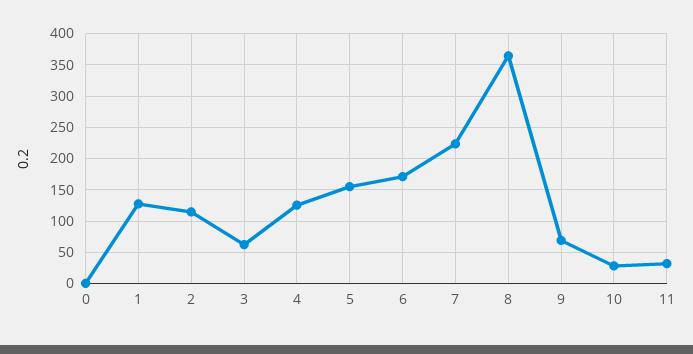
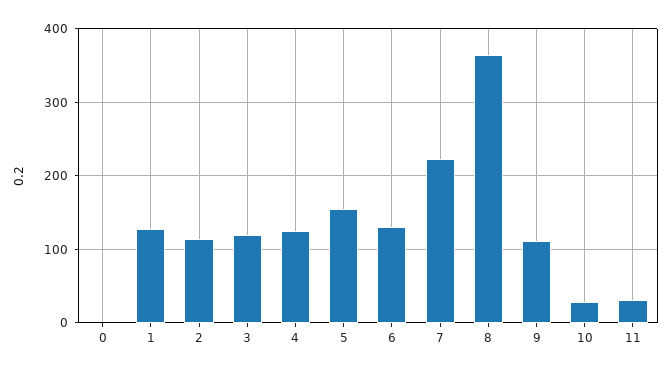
3: 60 -> 120
6: 170 -> 130
9: 70 -> 110

